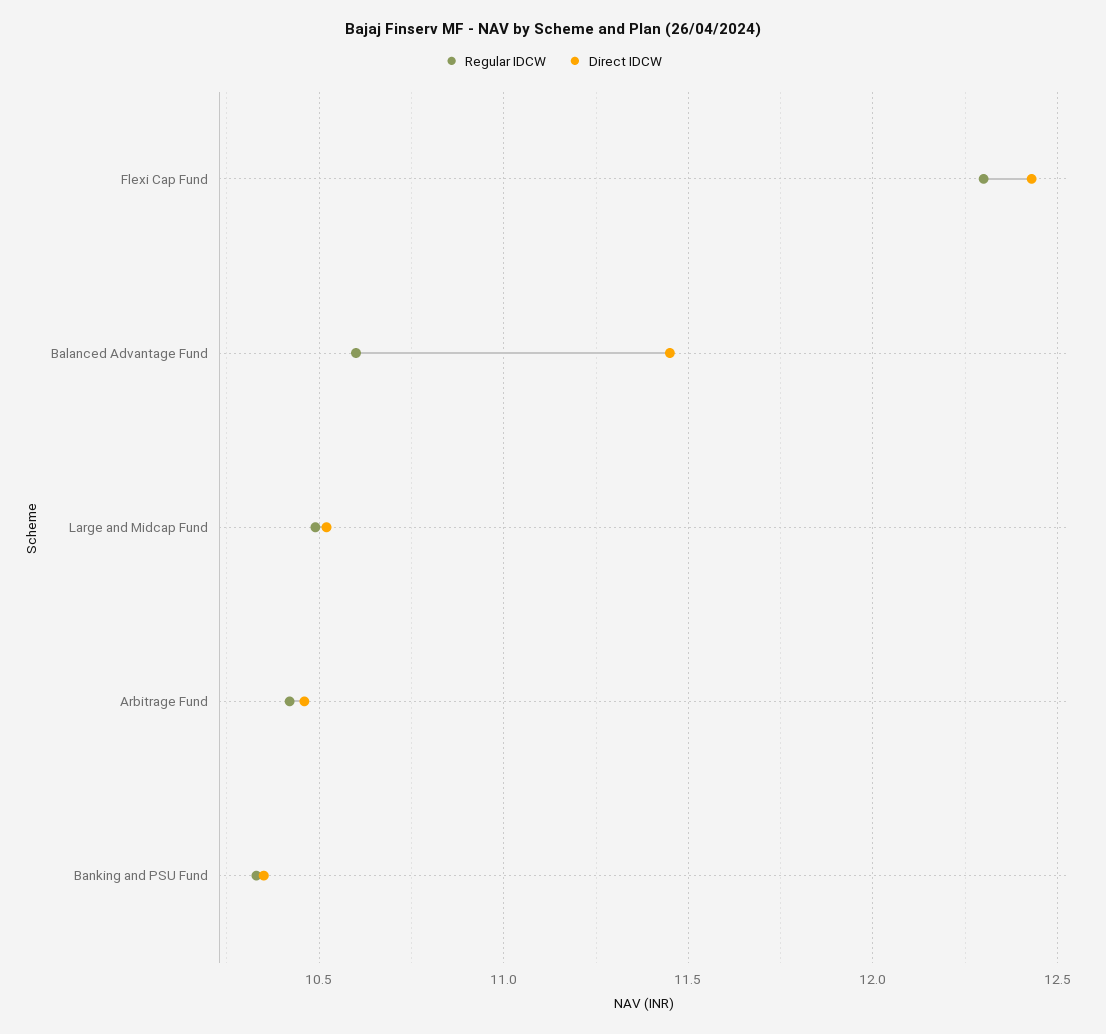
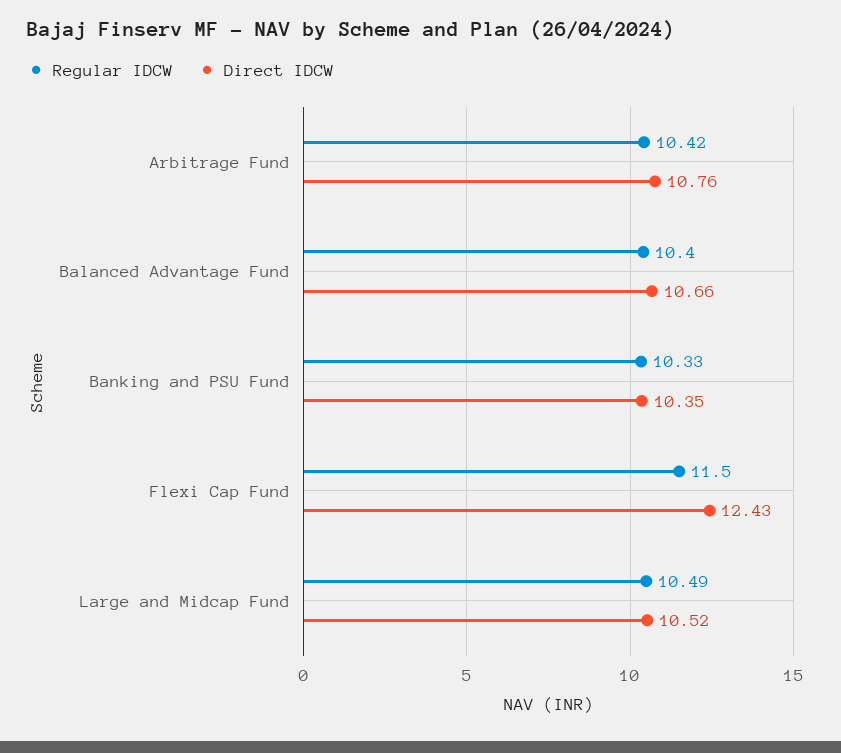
Regular IDCW, Flexi Cap Fund: 12.3 -> 11.5
Regular IDCW, Balanced Advantage Fund: 10.6 -> 10.4
Direct IDCW, Balanced Advantage Fund: 11.45 -> 10.66
Direct IDCW, Arbitrage Fund: 10.45 -> 10.76

